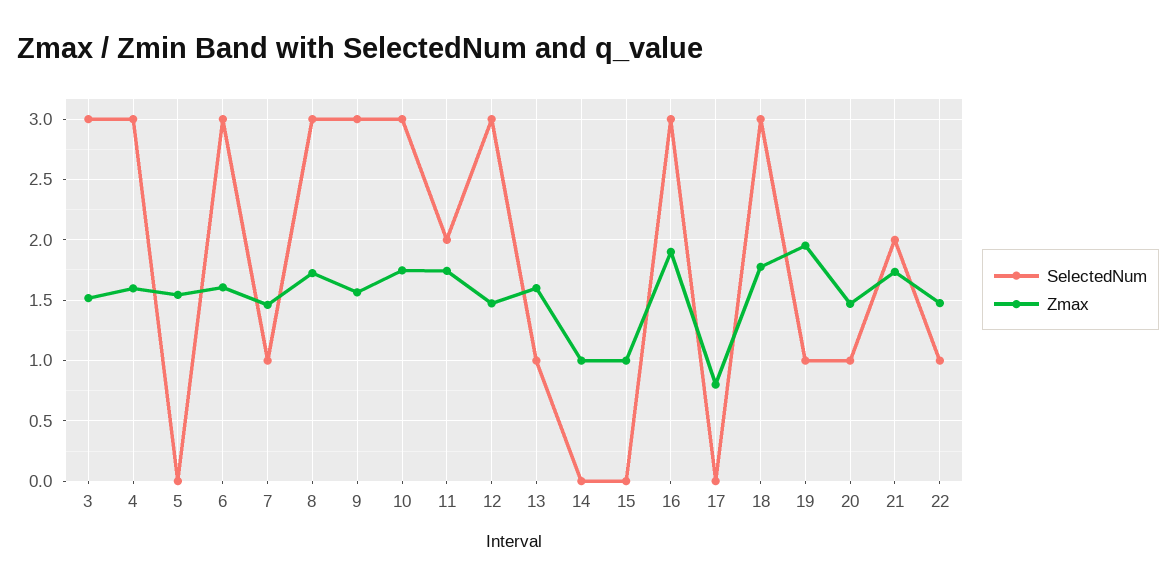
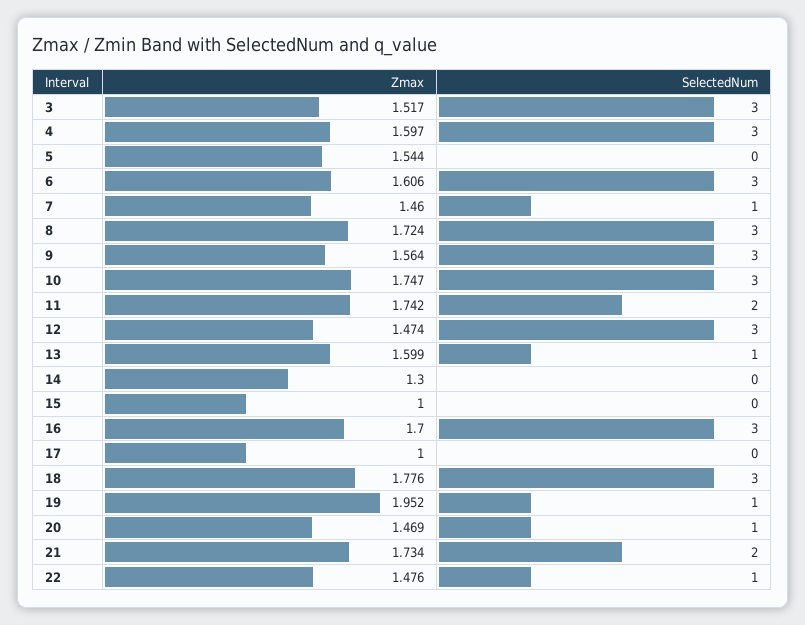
Zmax, 14: 1 -> 1.3
Zmax, 16: 1.9 -> 1.7
Zmax, 17: 0.8 -> 1

